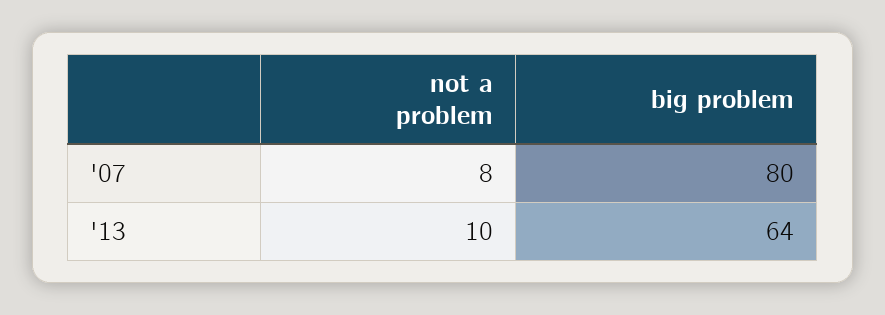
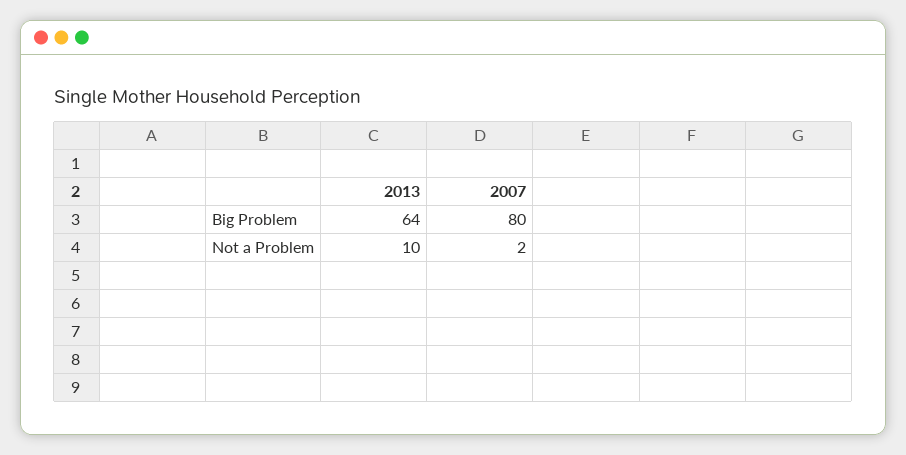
not a problem, '07: 8 -> 2

